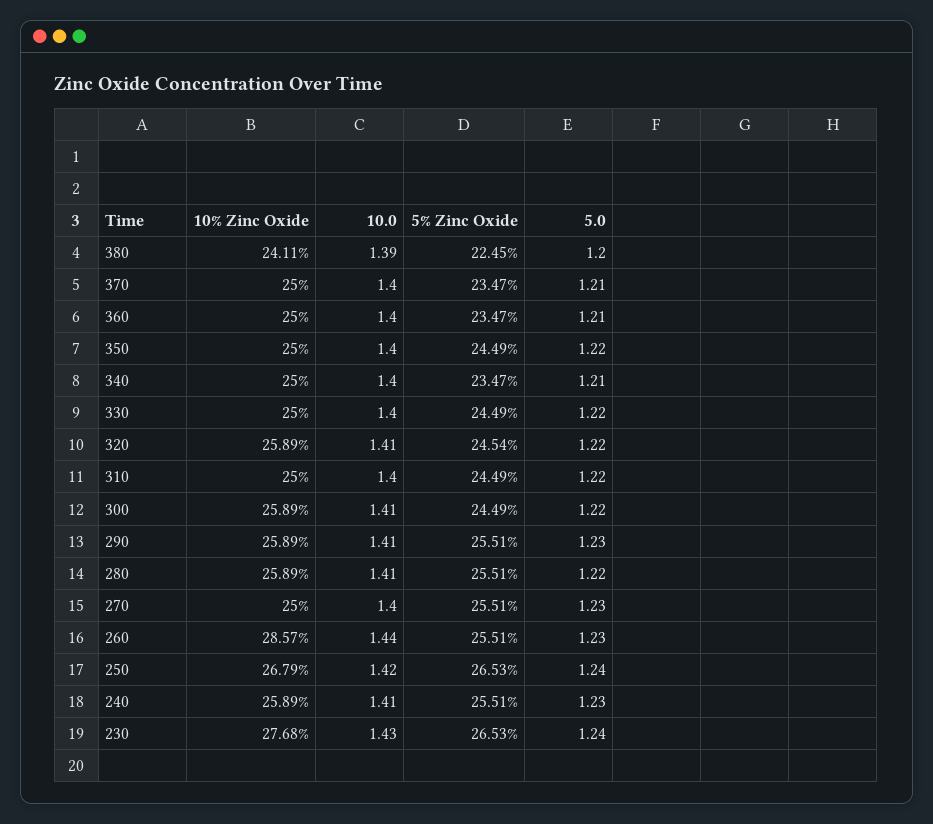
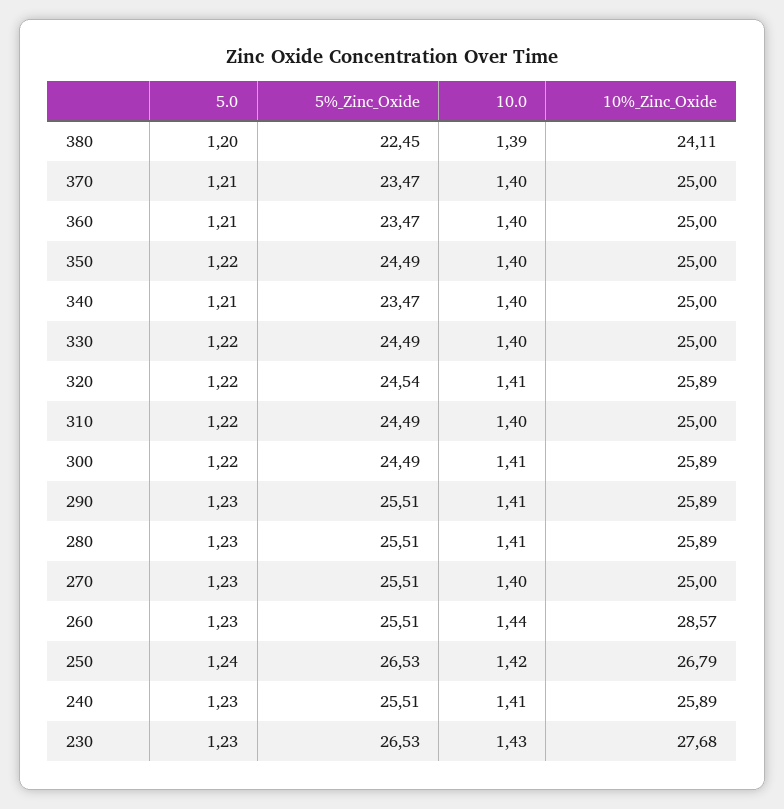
5.0, 280: 1.22 -> 1.23
5.0, 230: 1.24 -> 1.23

